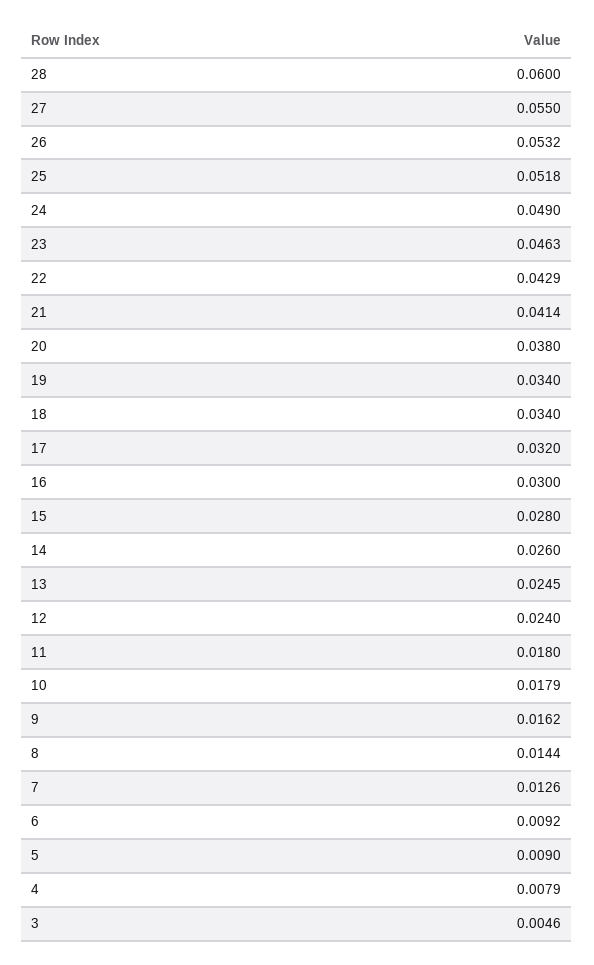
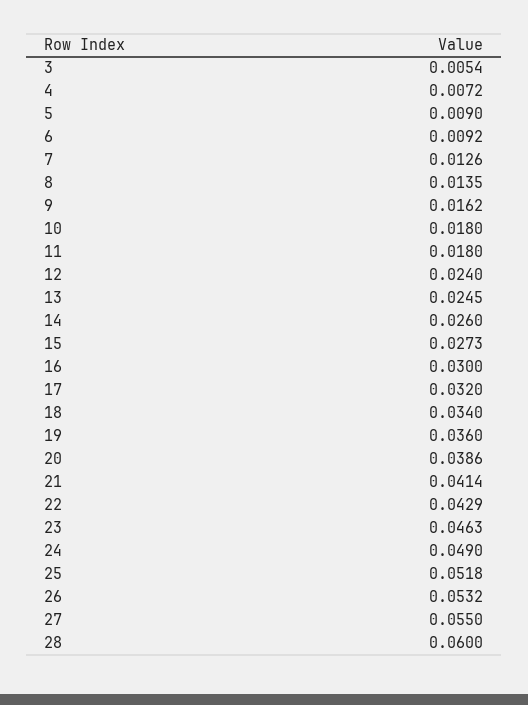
20: 0.038 -> 0.0386
19: 0.034 -> 0.036
15: 0.028 -> 0.0273
10: 0.0179 -> 0.018
8: 0.0144 -> 0.0135
4: 0.0079 -> 0.0072
3: 0.0046 -> 0.0054

